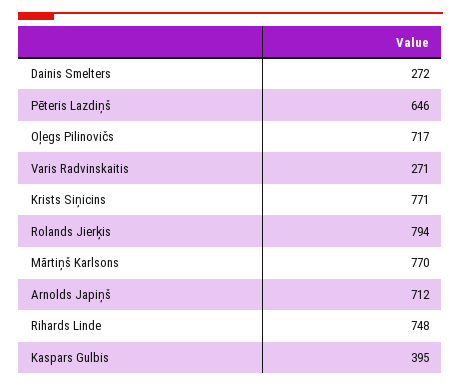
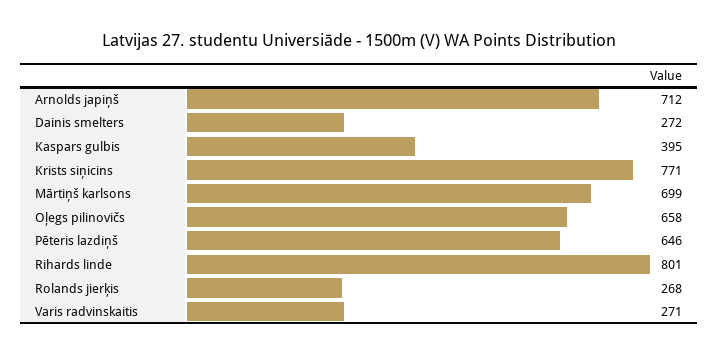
Oļegs Pilinovičs: 717 -> 658
Rolands Jierķis: 794 -> 268
Mārtiņš Karlsons: 770 -> 699
Rihards Linde: 748 -> 801

